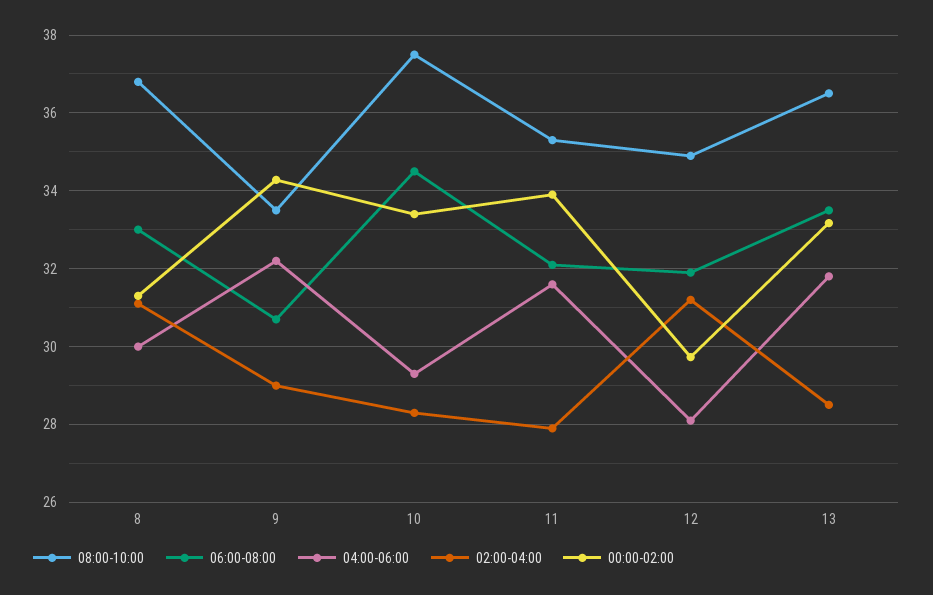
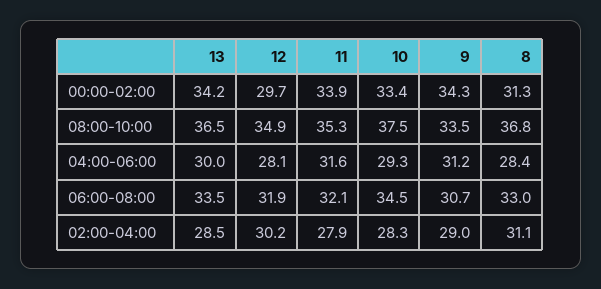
04:00-06:00, 8: 30 -> 28.4
04:00-06:00, 9: 32.2 -> 31.2
02:00-04:00, 12: 31.2 -> 30.2
04:00-06:00, 13: 31.8 -> 30
00:00-02:00, 13: 33.2 -> 34.2

